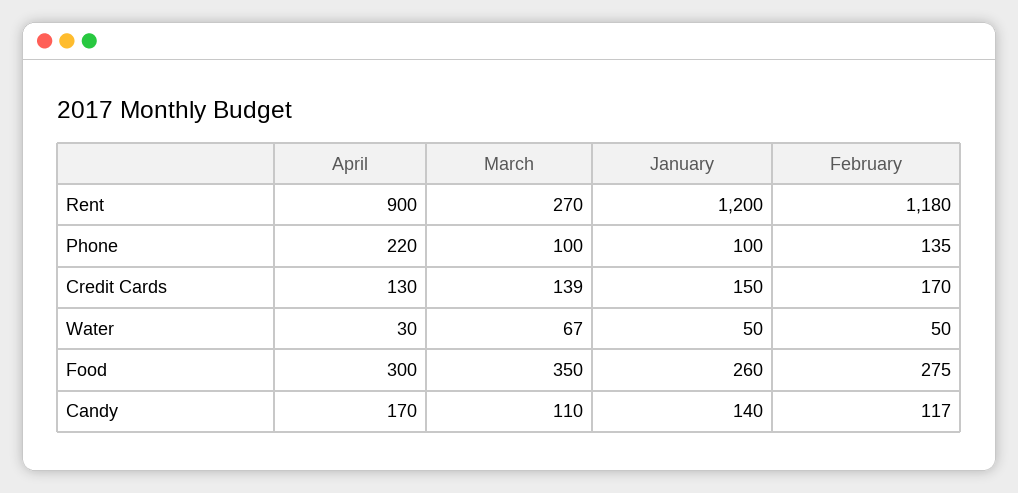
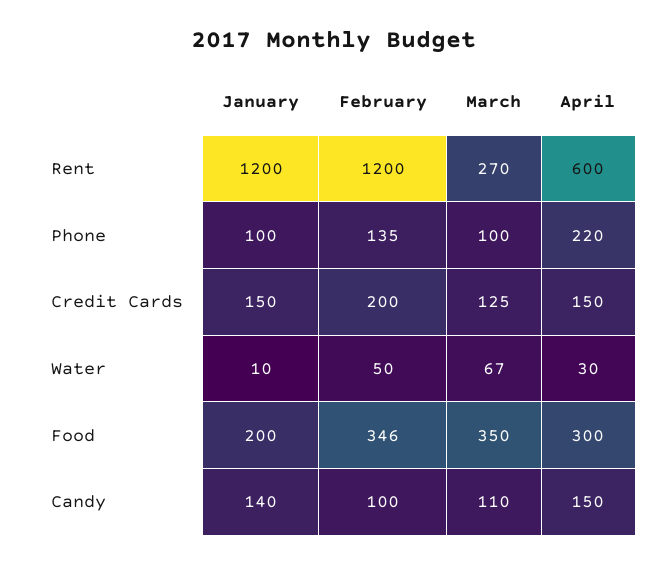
April, Rent: 900 -> 600
February, Rent: 1180 -> 1200
April, Credit Cards: 130 -> 150
March, Credit Cards: 139 -> 125
February, Credit Cards: 170 -> 200
January, Water: 50 -> 10
January, Food: 260 -> 200
February, Food: 275 -> 346
April, Candy: 170 -> 150
February, Candy: 117 -> 100

